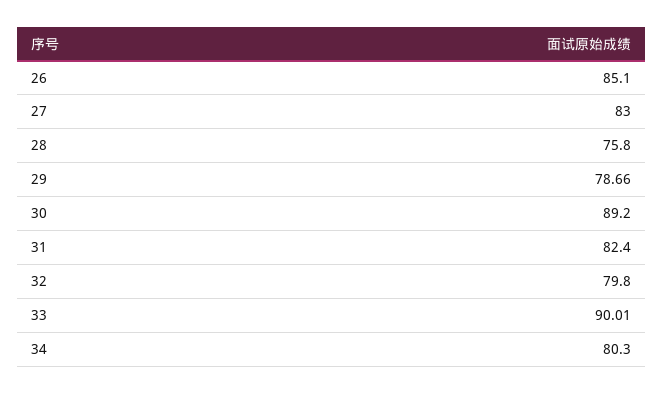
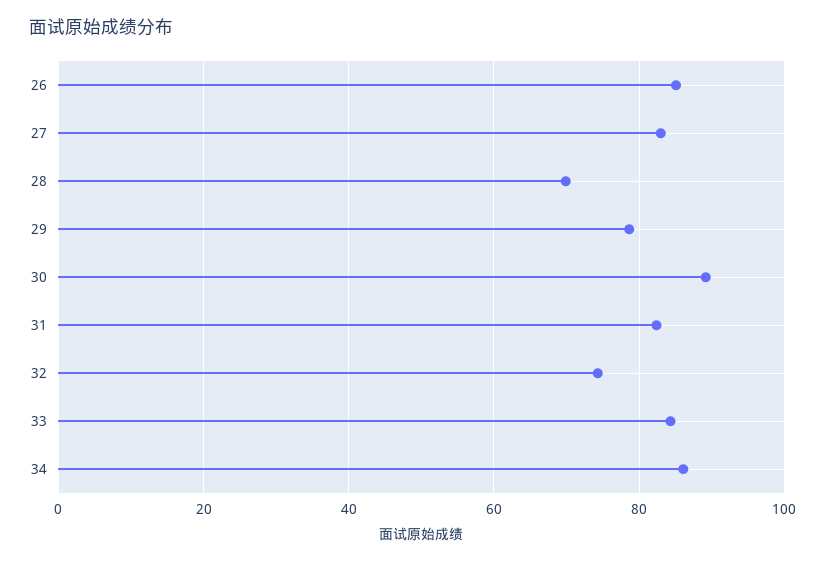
28: 75.8 -> 70
32: 79.8 -> 74
33: 90.01 -> 84
34: 80.3 -> 86

